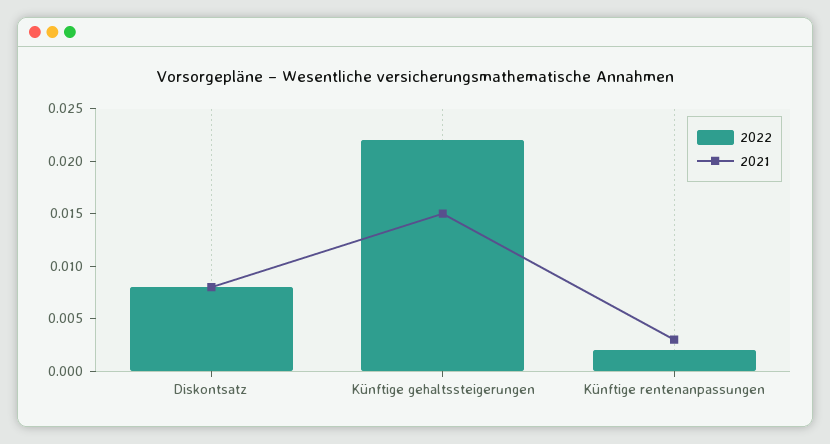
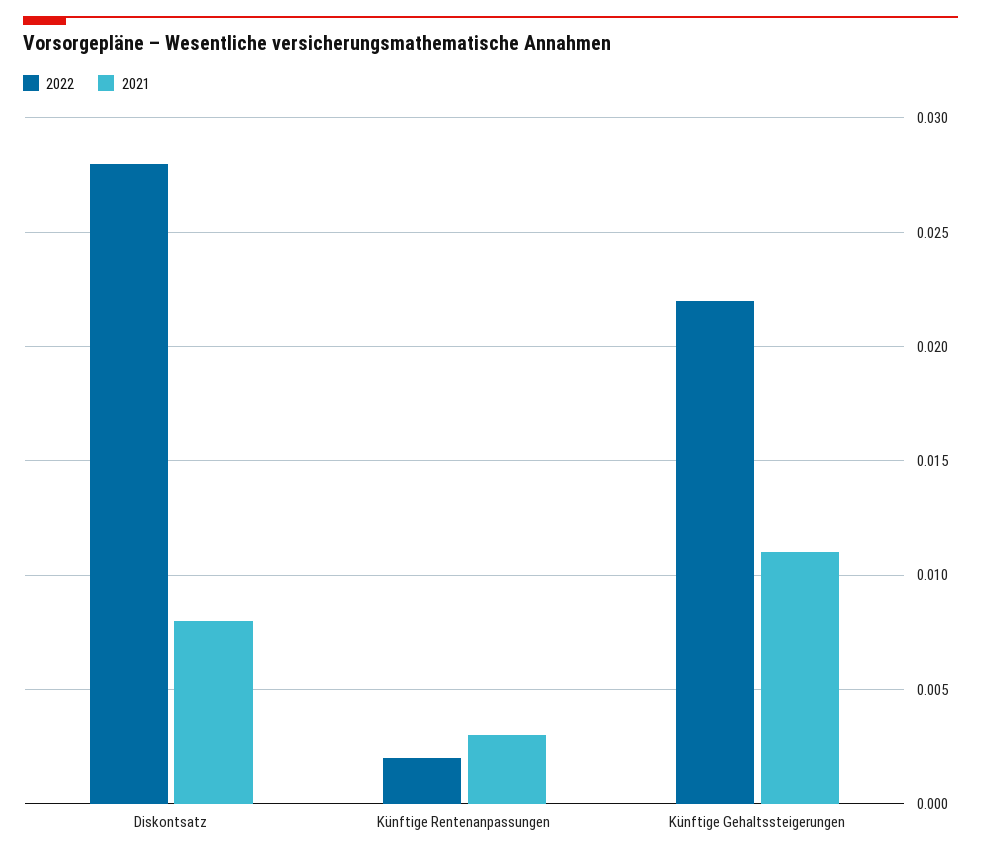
2022, Diskontsatz: 0.008 -> 0.028
2021, Künftige gehaltssteigerungen: 0.015 -> 0.011

